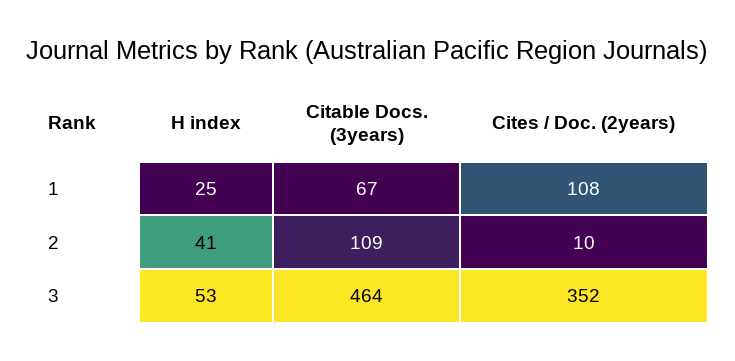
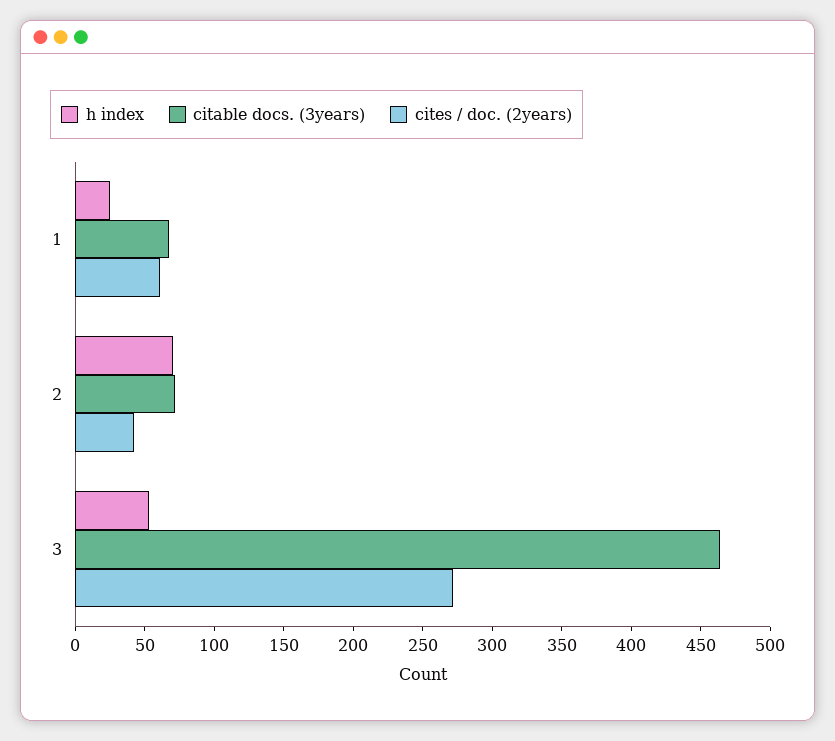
Cites / Doc. (2years), 1: 108 -> 60
H index, 2: 41 -> 70
Citable Docs. (3years), 2: 109 -> 70
Cites / Doc. (2years), 2: 10 -> 40
Cites / Doc. (2years), 3: 352 -> 270

